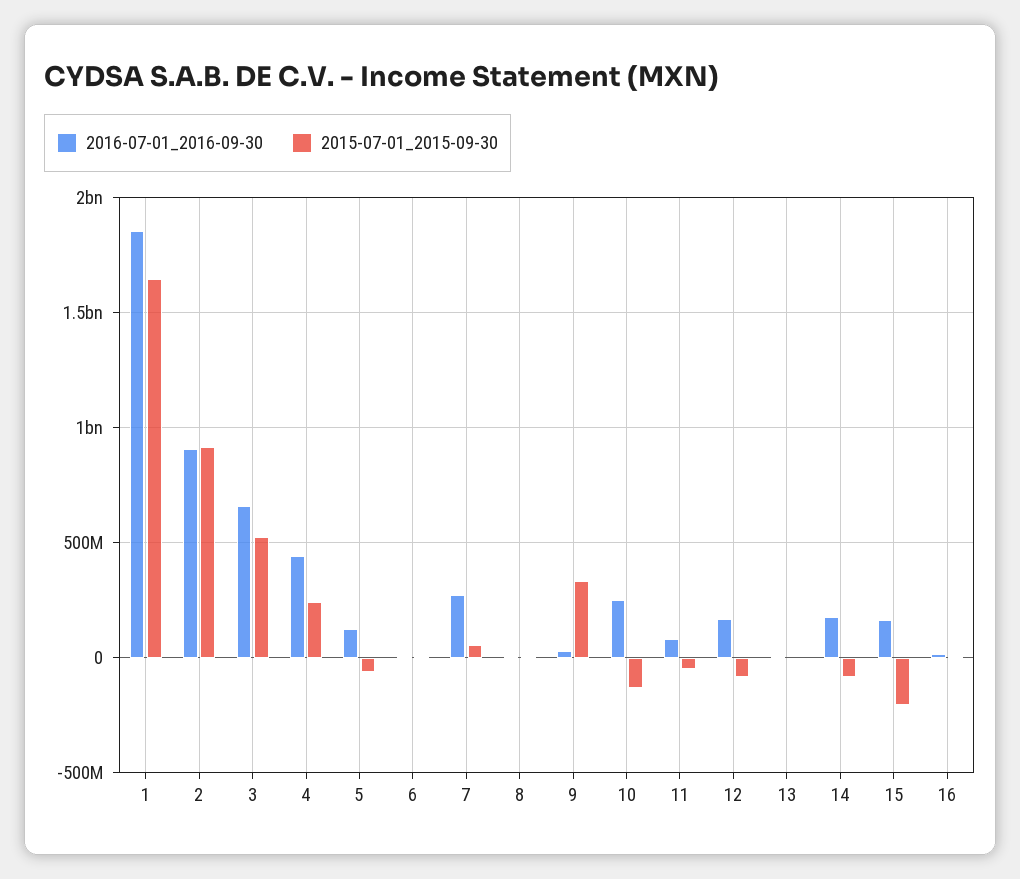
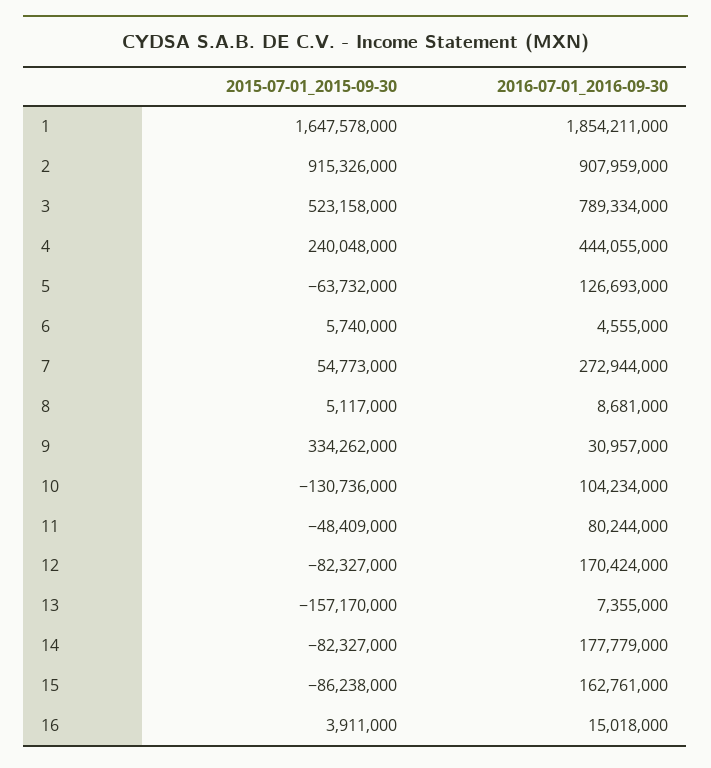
2016-07-01_2016-09-30, 3: 650000000 -> 789334000
2016-07-01_2016-09-30, 10: 250000000 -> 104234000
2015-07-01_2015-09-30, 13: 0 -> -157170000
2015-07-01_2015-09-30, 15: -200000000 -> -86238000

